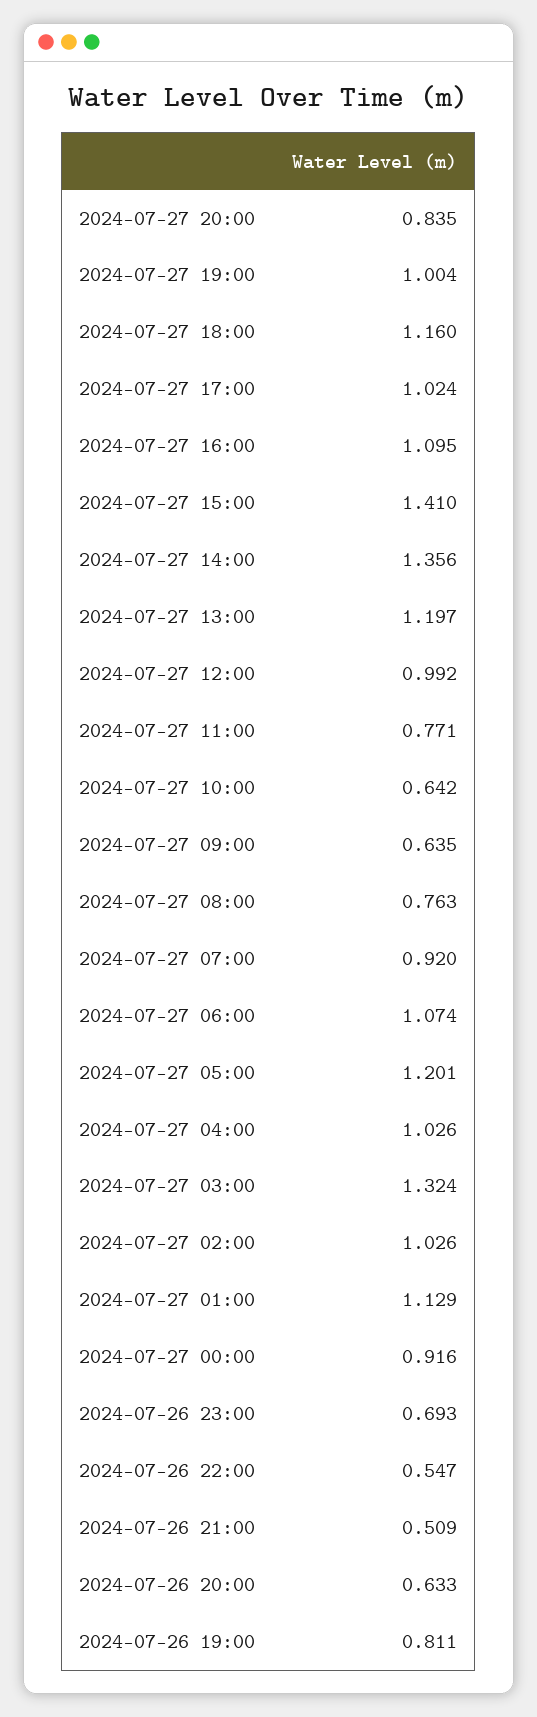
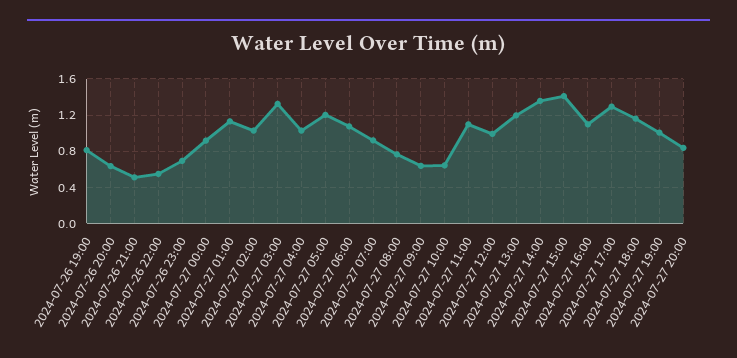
2024-07-27 17:00: 1.024 -> 1.3
2024-07-27 11:00: 0.771 -> 1.1

